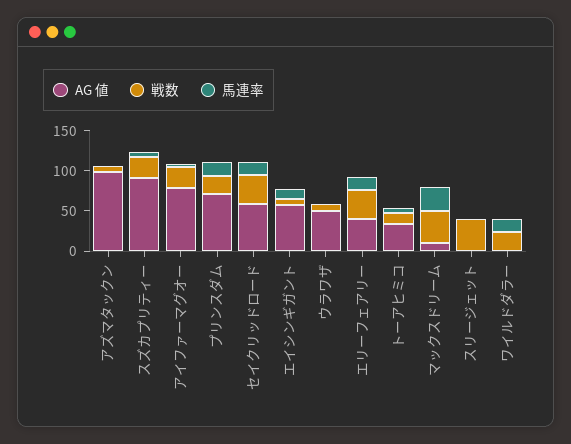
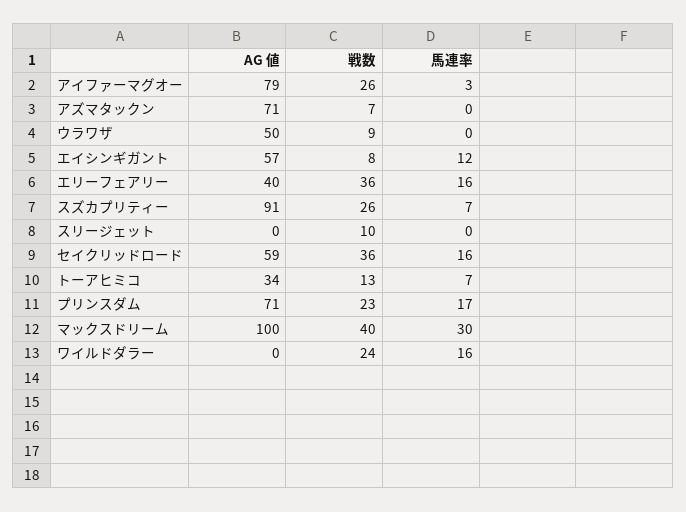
AG 値, アズマタックン: 100 -> 71
AG 値, マックスドリーム: 10 -> 100
戦数, スリージェット: 40 -> 10

